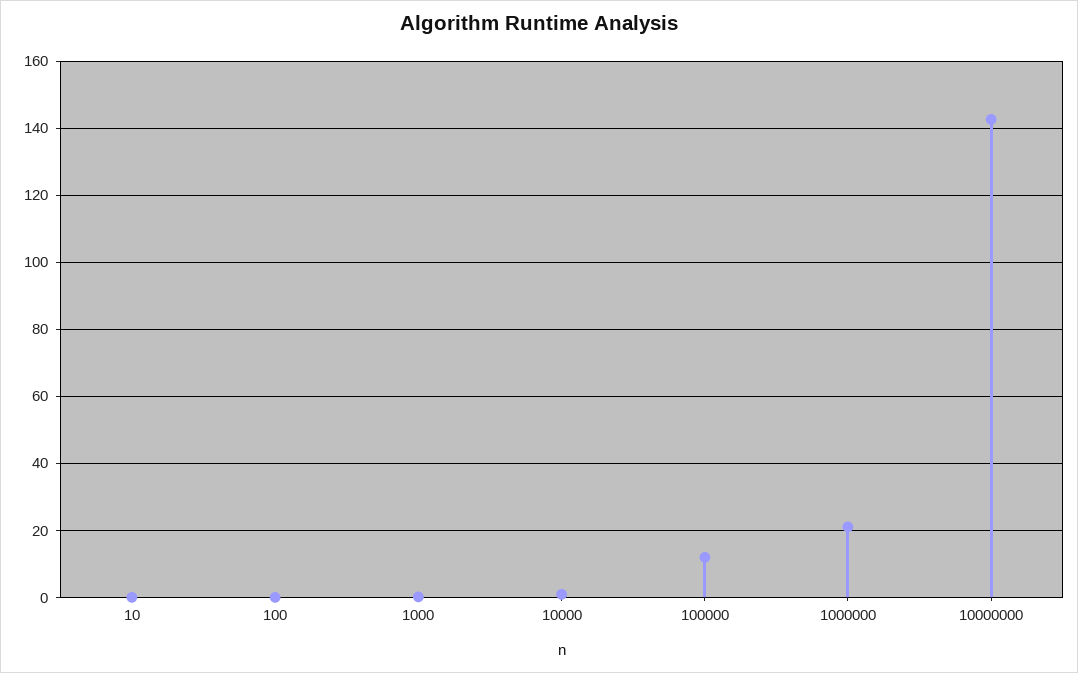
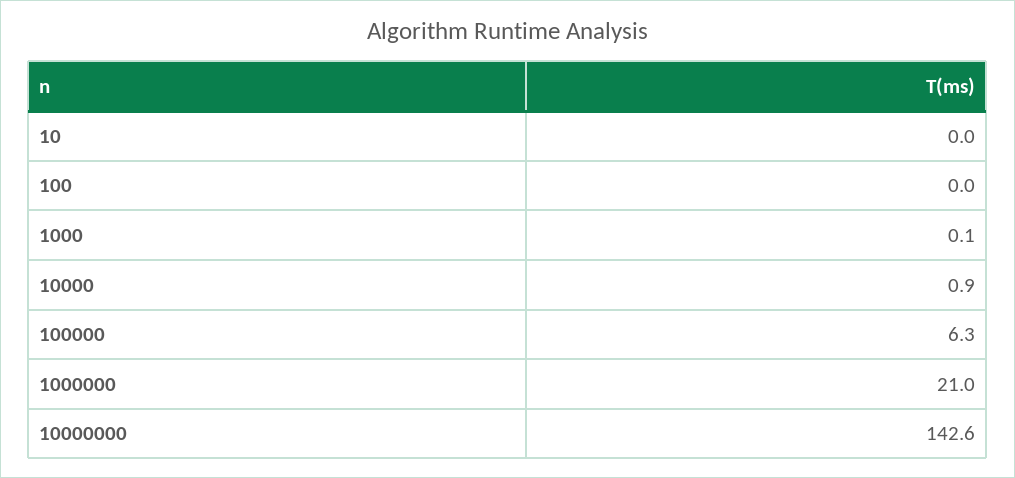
100000: 12 -> 6.3

